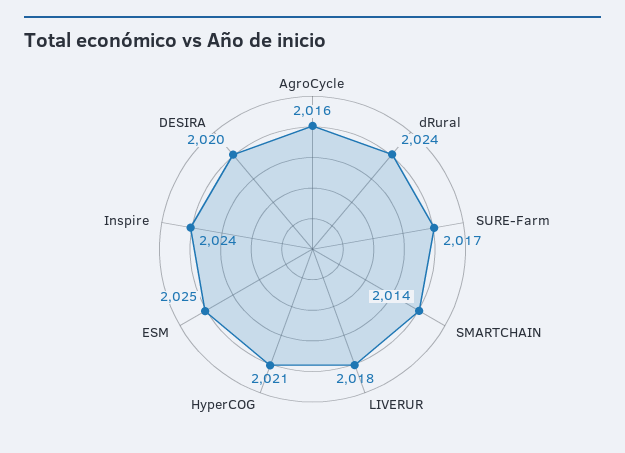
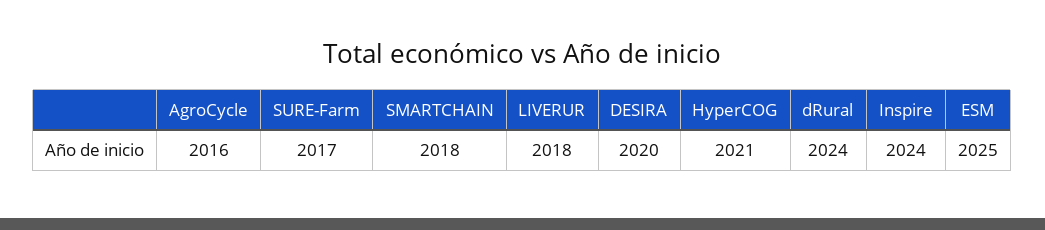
SMARTCHAIN: 2014 -> 2018

